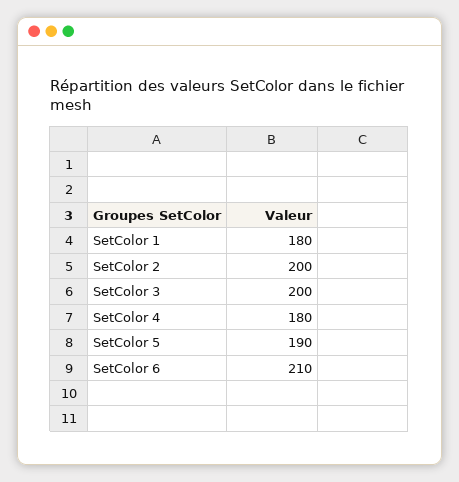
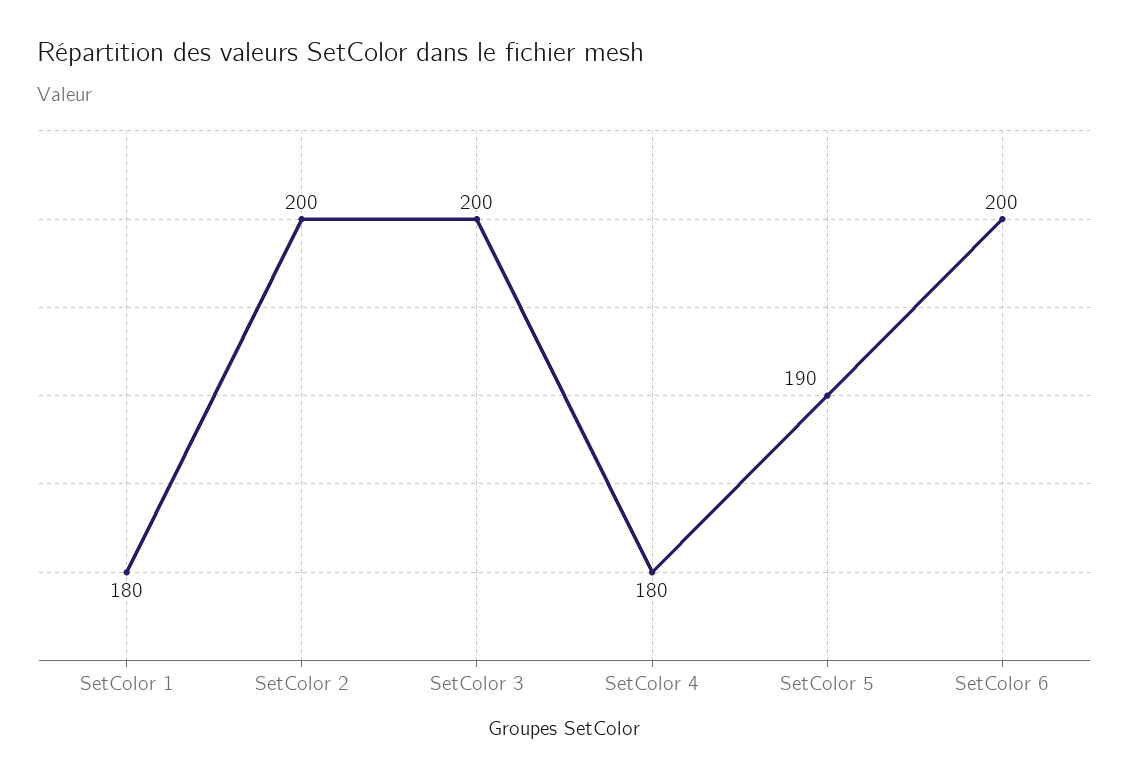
SetColor 6: 210 -> 200

